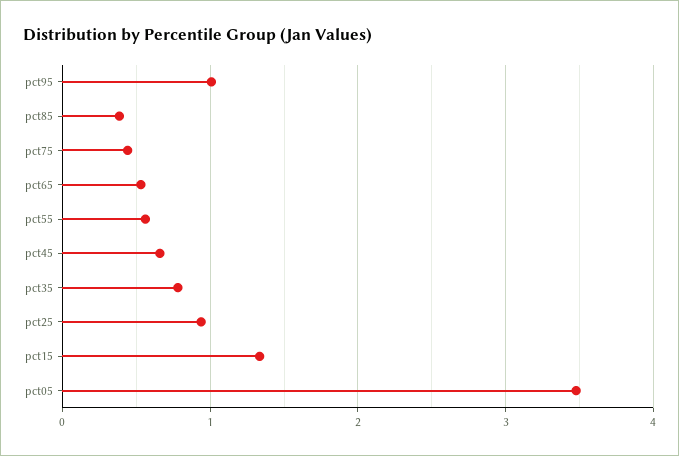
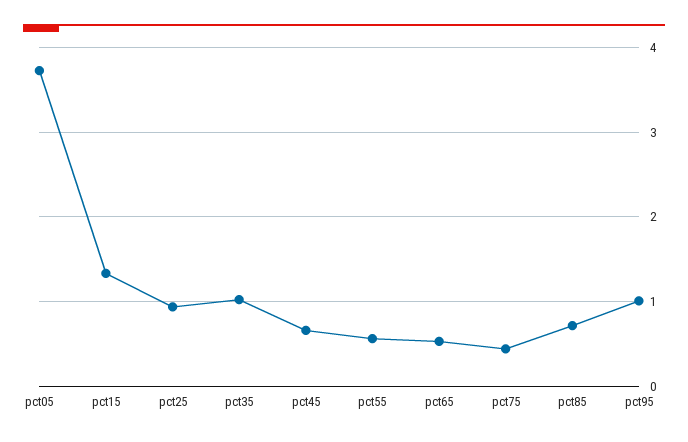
pct85: 0.4 -> 0.7
pct35: 0.8 -> 1
pct05: 3.5 -> 3.7

